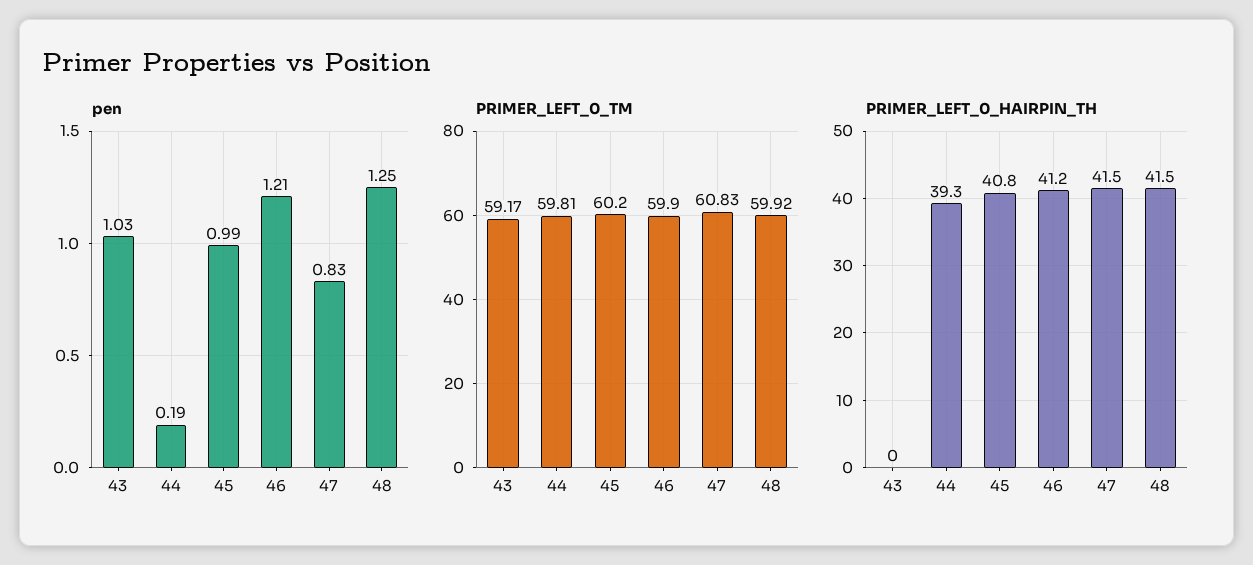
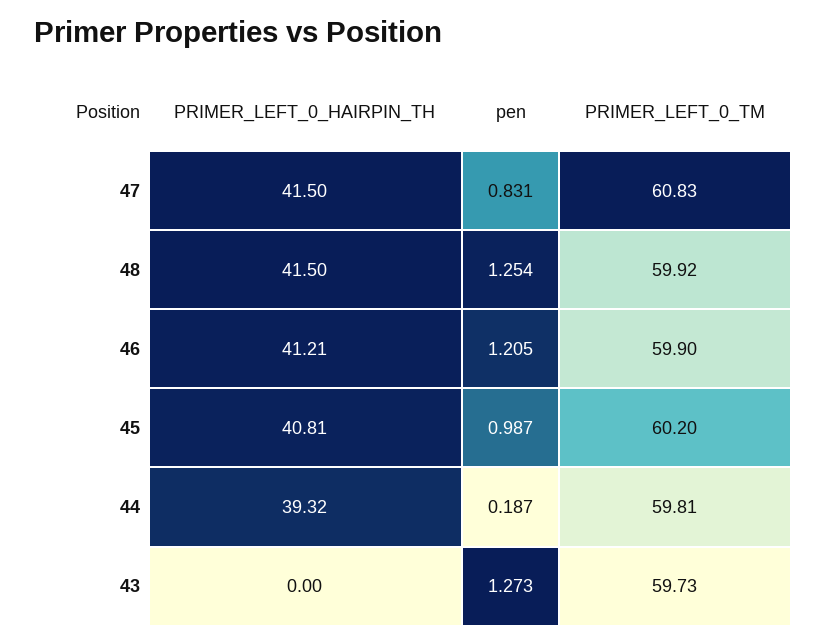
pen, 43: 1.03 -> 1.273
PRIMER_LEFT_0_TM, 43: 59.17 -> 59.73

